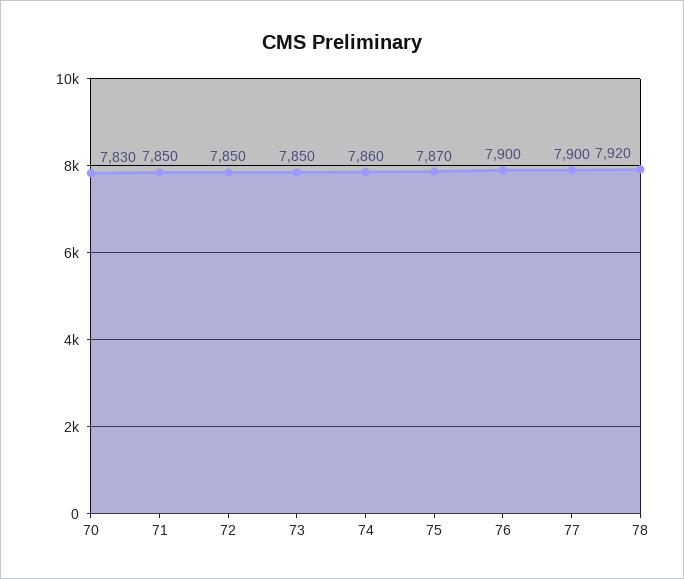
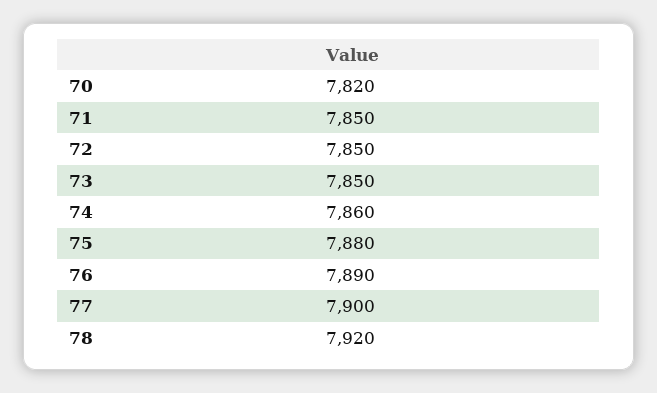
70: 7830 -> 7820
75: 7870 -> 7880
76: 7900 -> 7890

